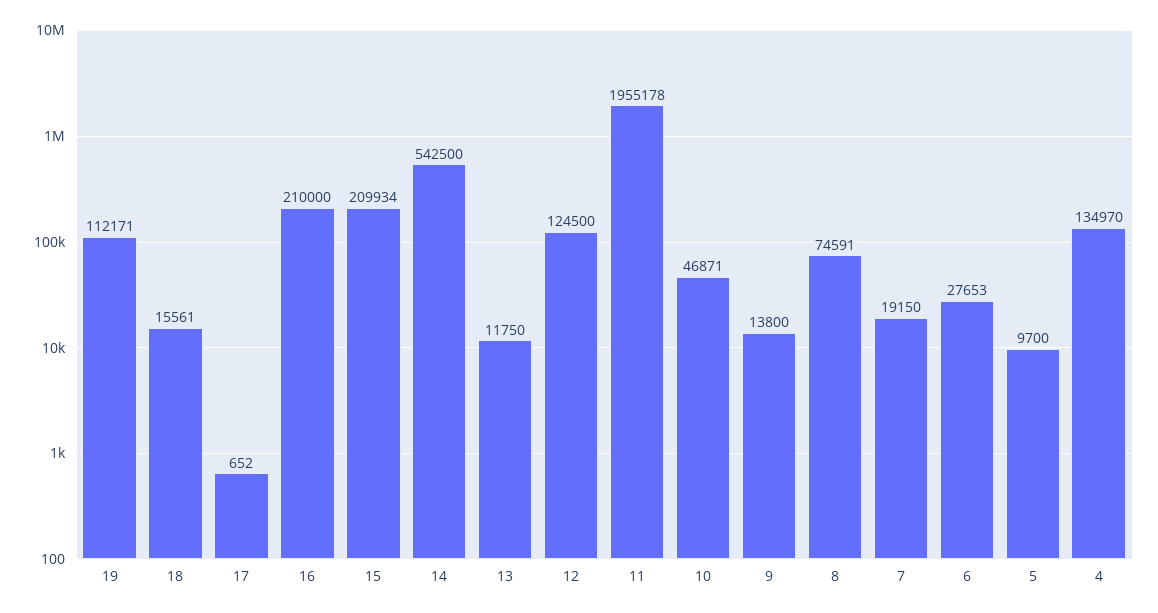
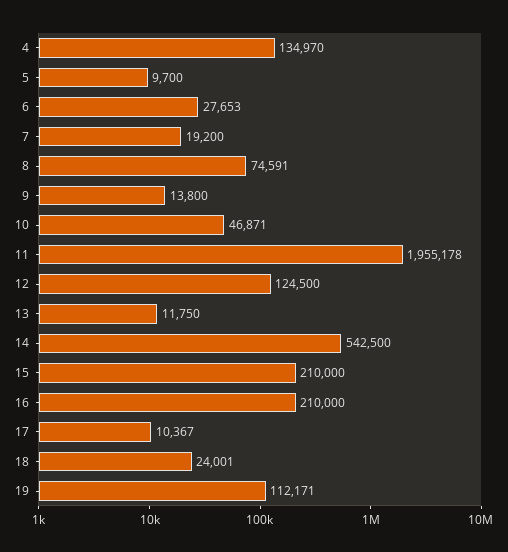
18: 15561 -> 24001
17: 652 -> 10367
15: 209934 -> 210000
7: 19150 -> 19200

